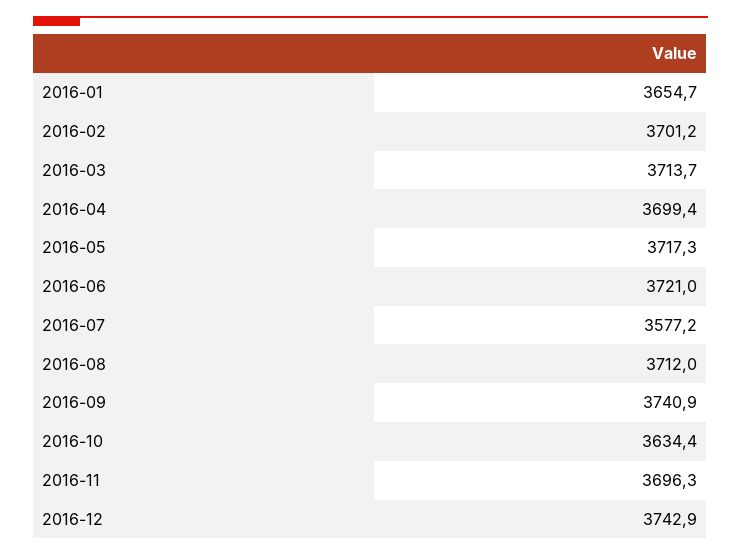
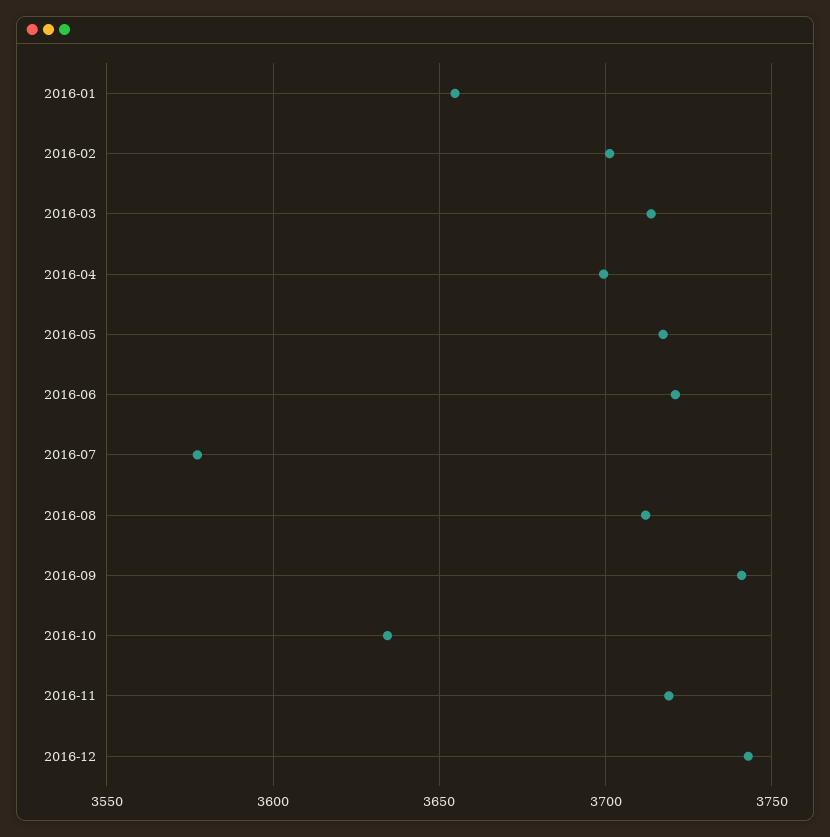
2016-11: 3696.3 -> 3720

